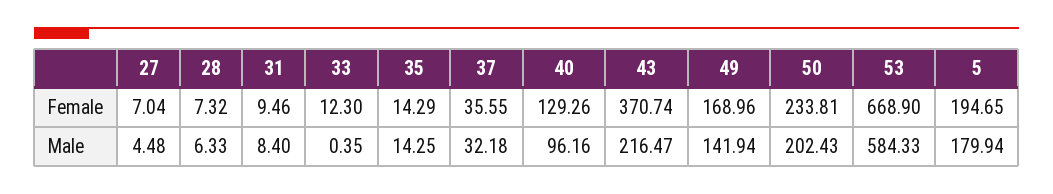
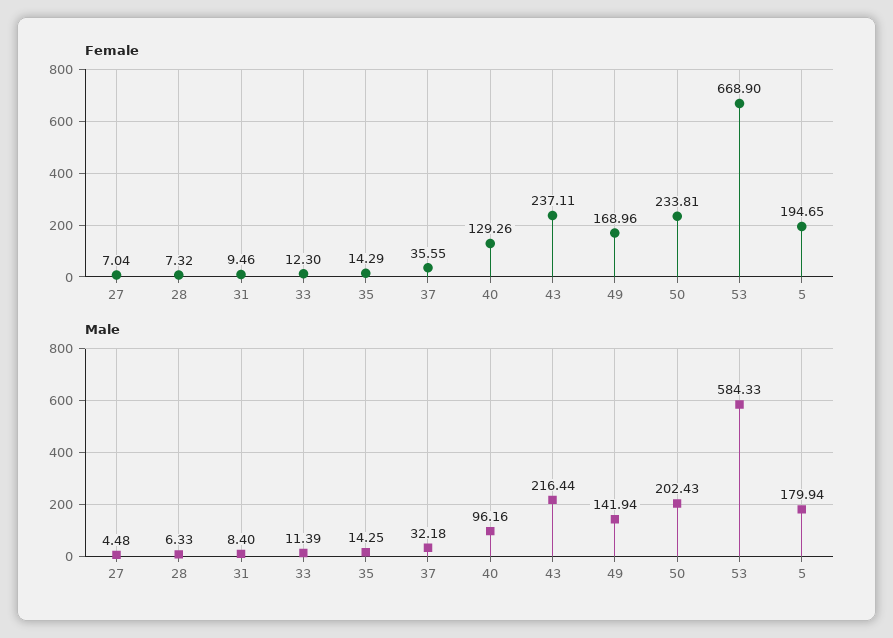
Female, 43: 370.74 -> 237.11
Male, 33: 0.35 -> 11.39
Male, 43: 216.47 -> 216.44

